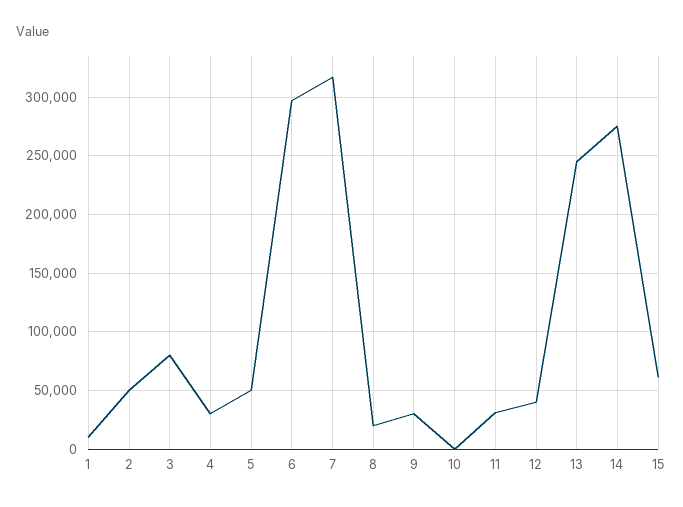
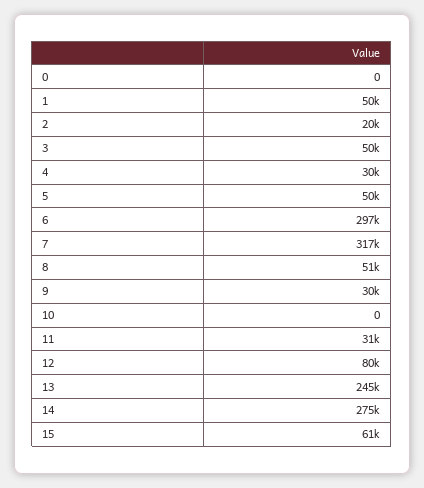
1: 10000 -> 50000
2: 50000 -> 20000
3: 80000 -> 50000
8: 20000 -> 51000
12: 40000 -> 80000
0: none -> 0

